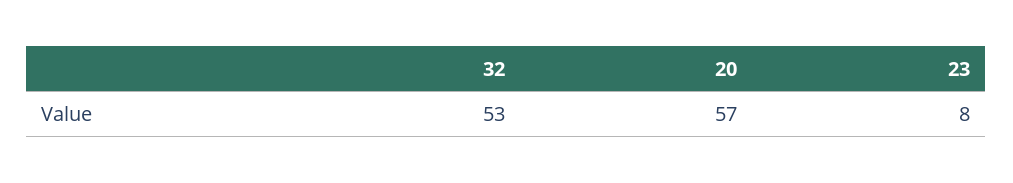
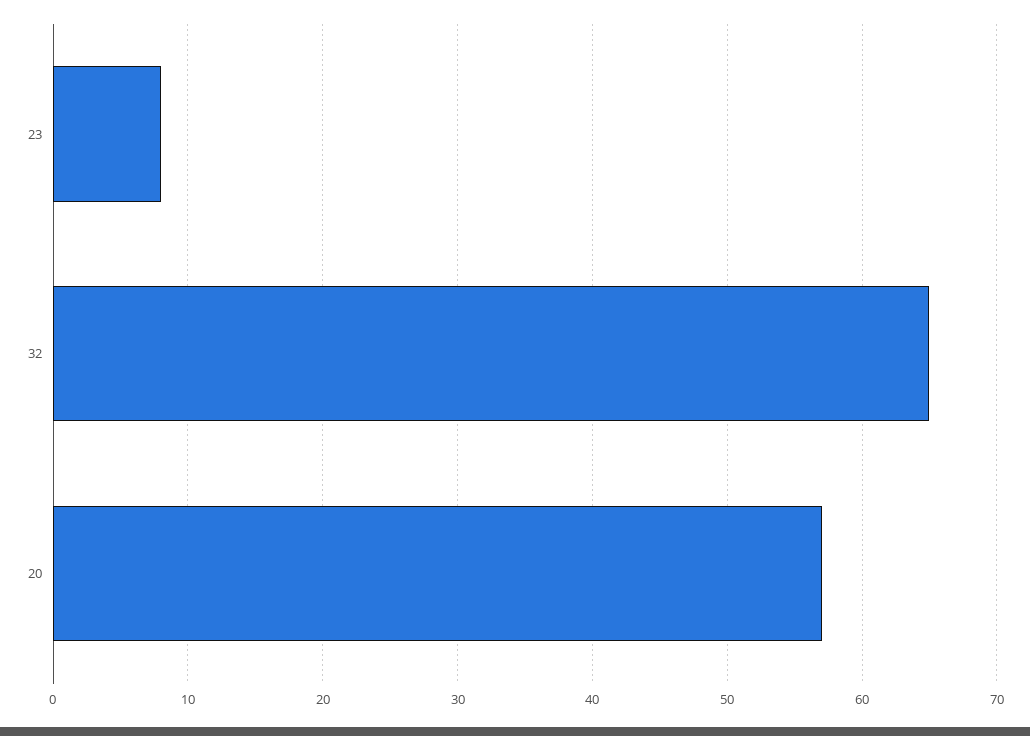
32: 53 -> 65

